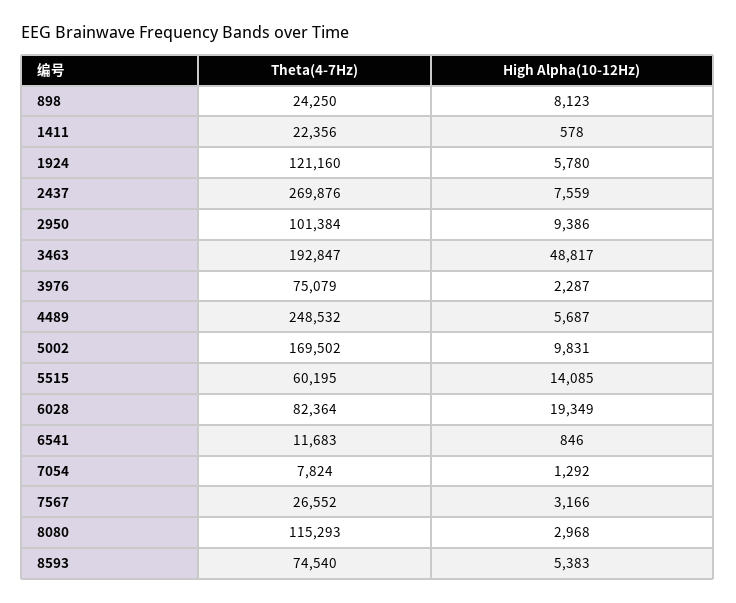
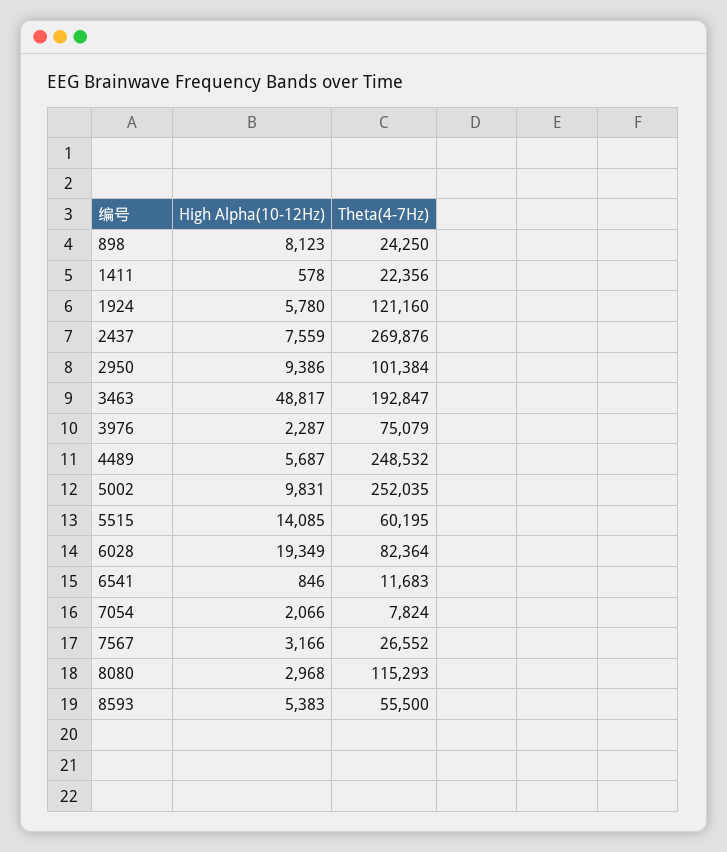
Theta(4-7Hz), 5002: 169502 -> 252035
High Alpha(10-12Hz), 7054: 1292 -> 2066
Theta(4-7Hz), 8593: 74540 -> 55500

